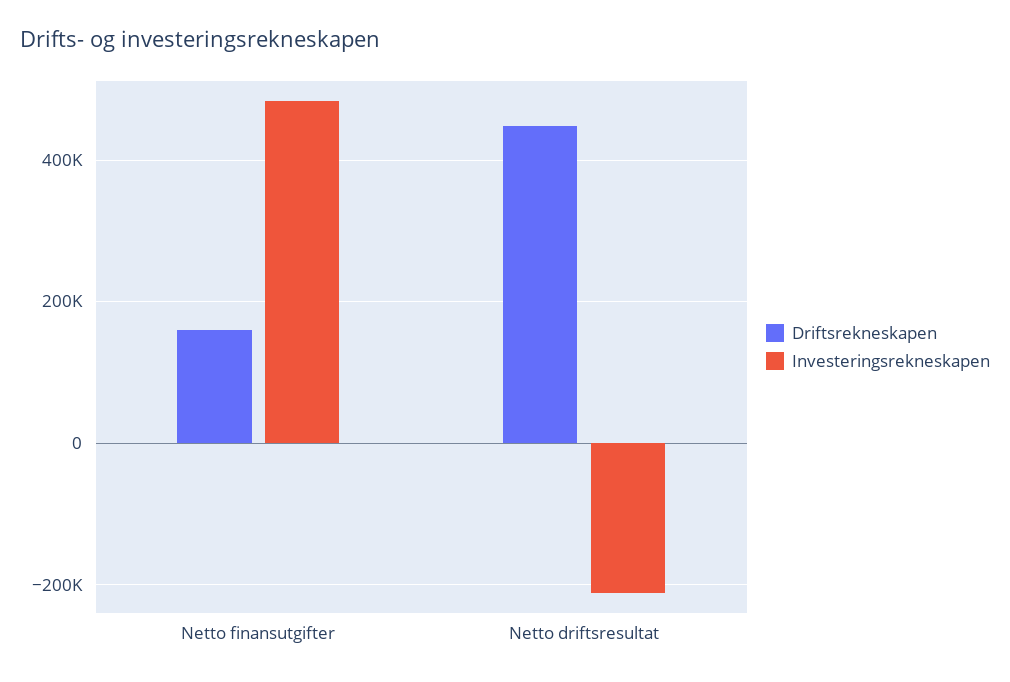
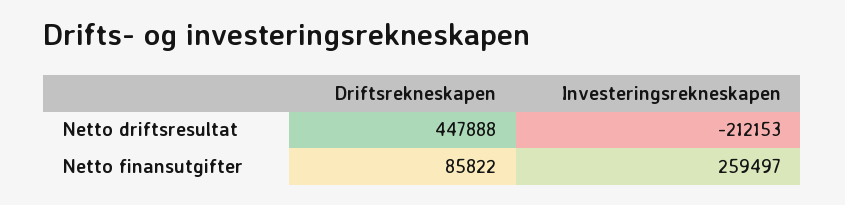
Driftsrekneskapen, Netto finansutgifter: 160000 -> 85822
Investeringsrekneskapen, Netto finansutgifter: 480000 -> 259497

